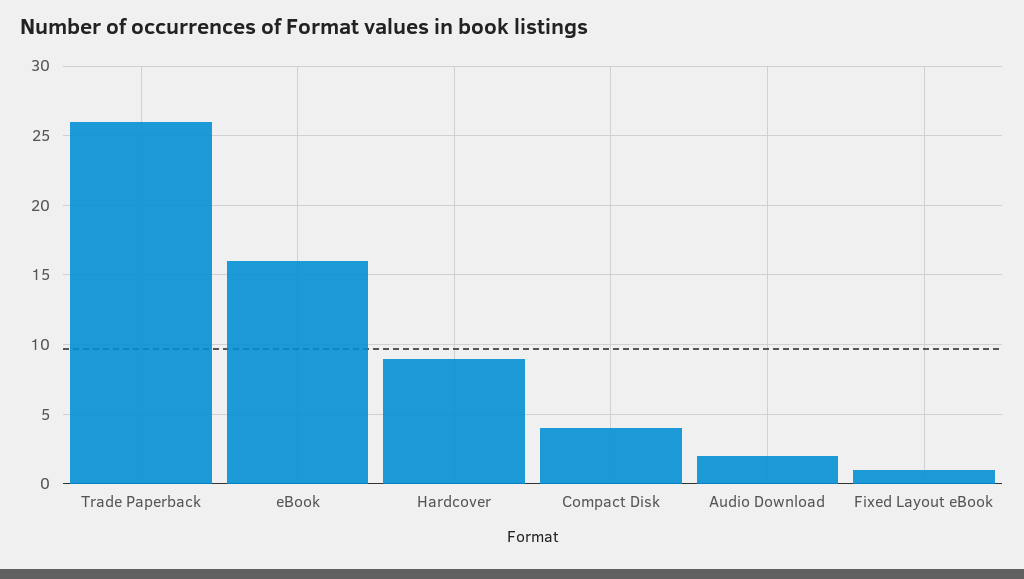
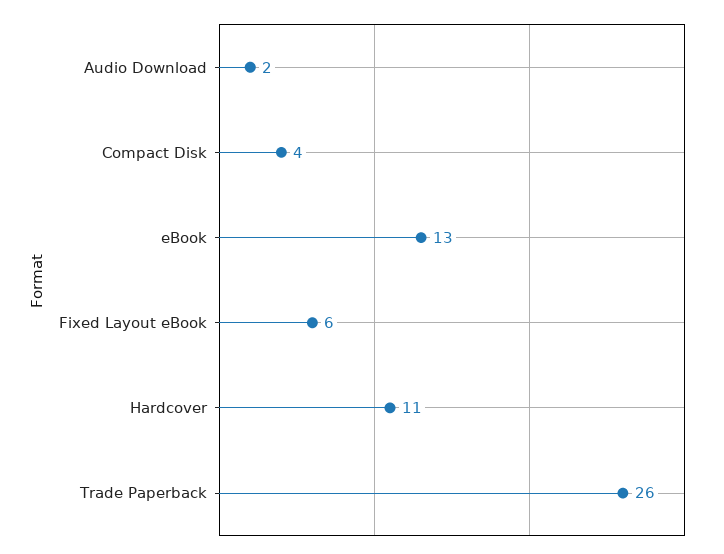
eBook: 16 -> 13
Hardcover: 9 -> 11
Fixed Layout eBook: 1 -> 6

